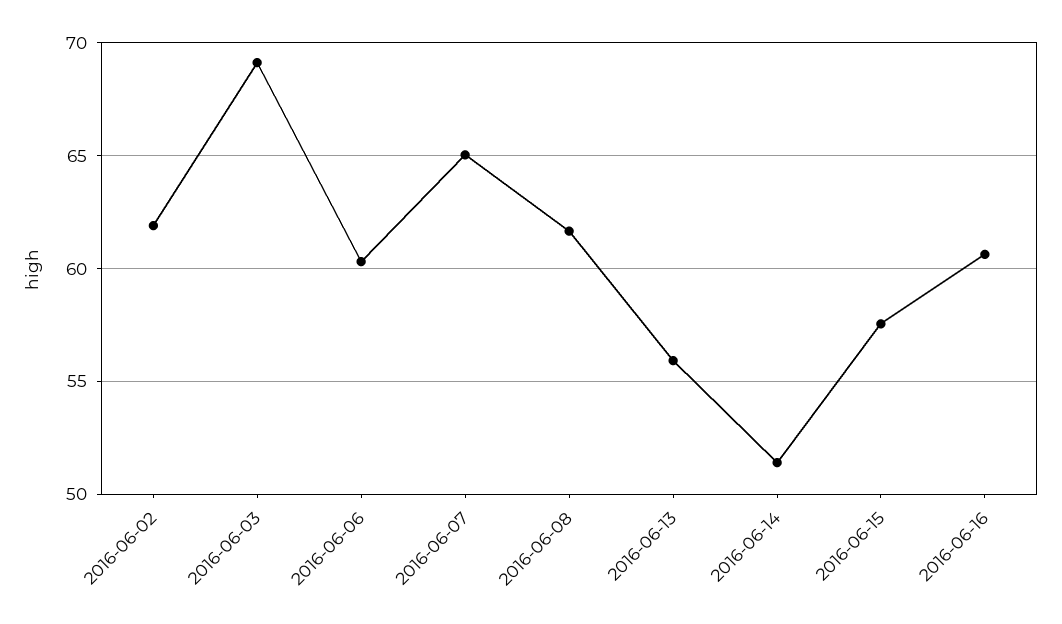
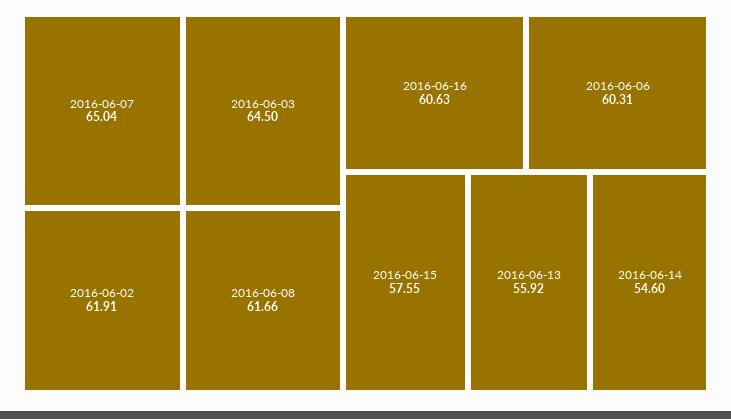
2016-06-03: 69 -> 64.5
2016-06-14: 51.5 -> 54.6

